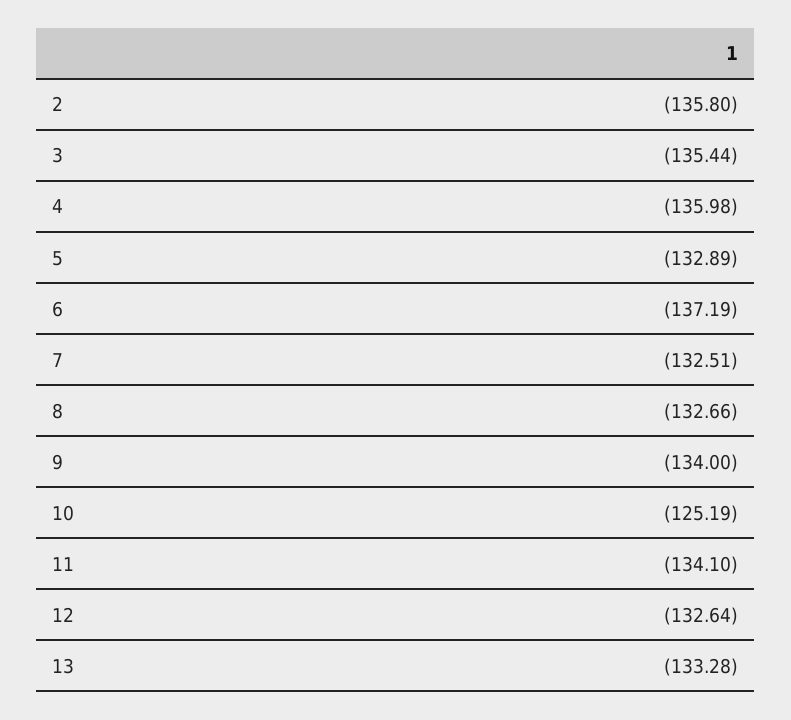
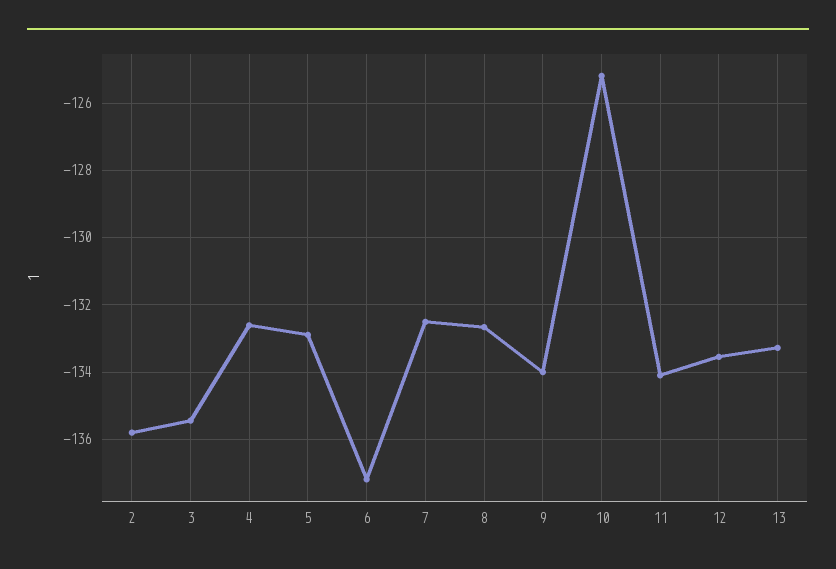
4: -135.98 -> -132.6
12: -132.64 -> -133.6

